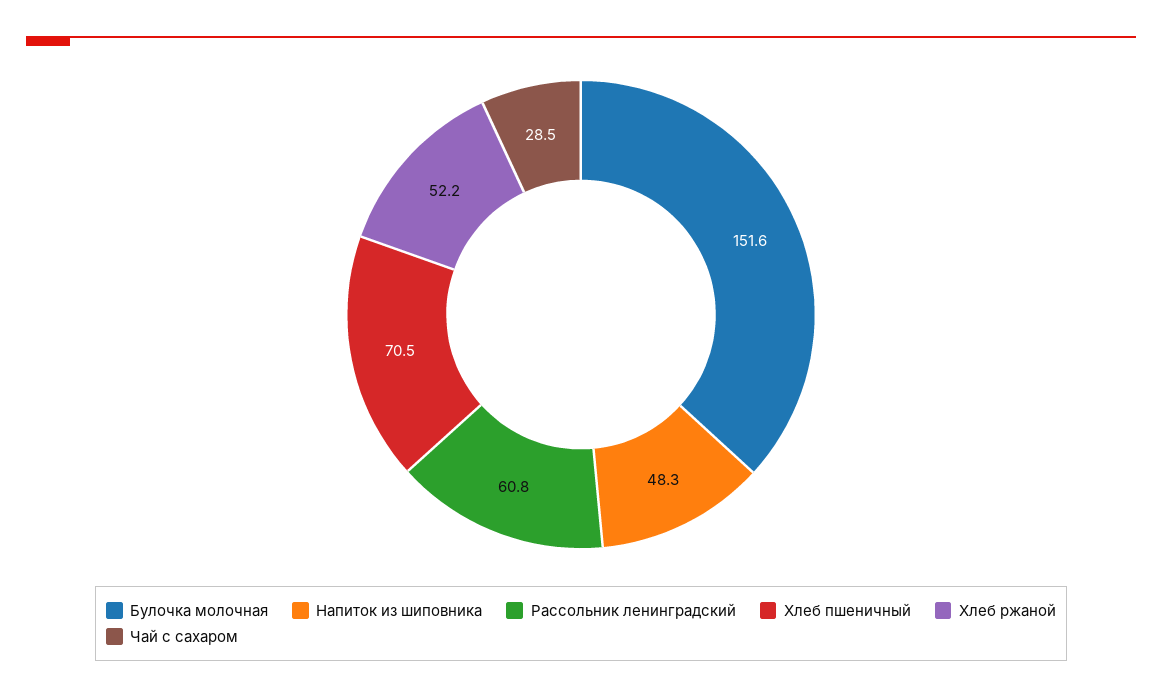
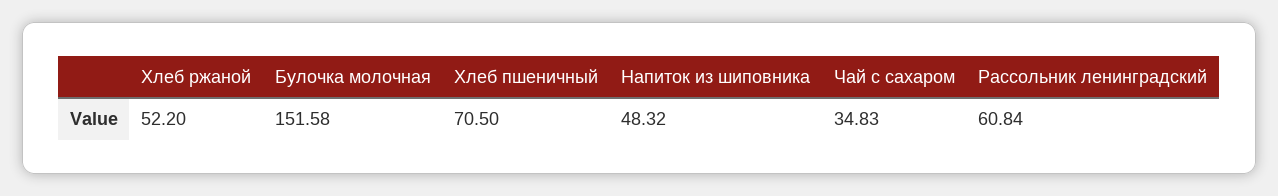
Чай с сахаром: 28.5 -> 34.83

